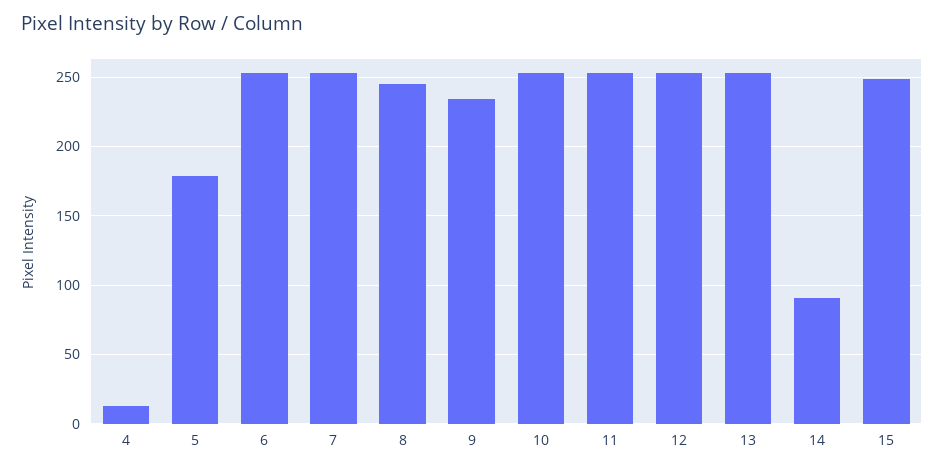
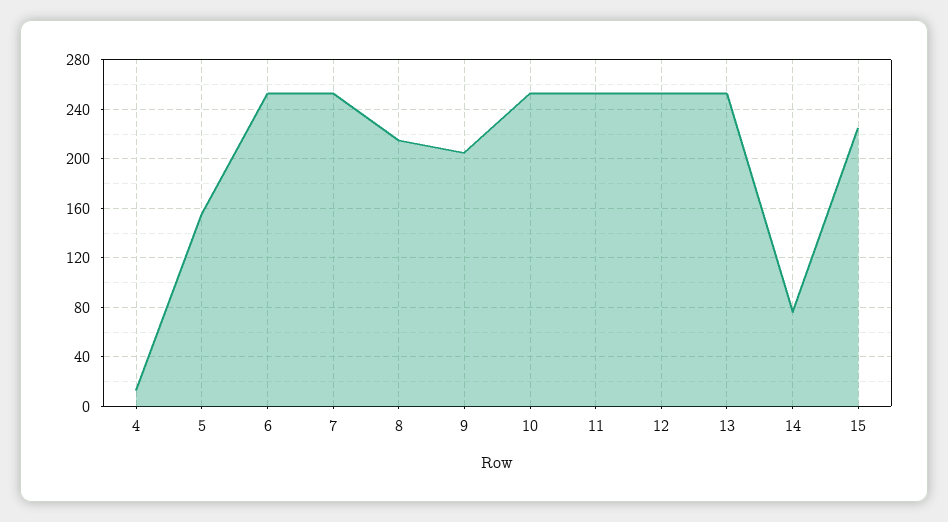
5: 180 -> 155
8: 245 -> 215
9: 235 -> 205
14: 90 -> 75
15: 250 -> 225

